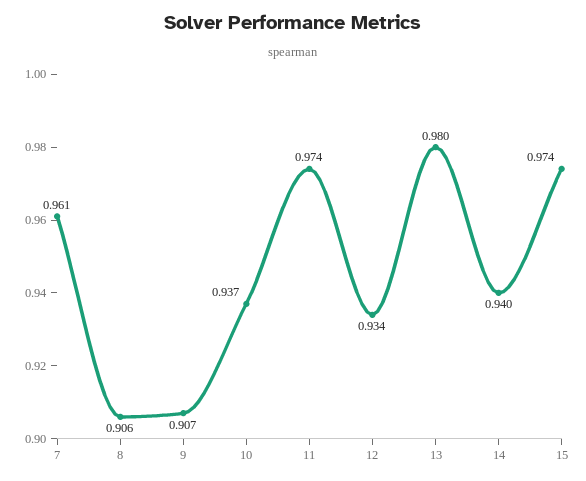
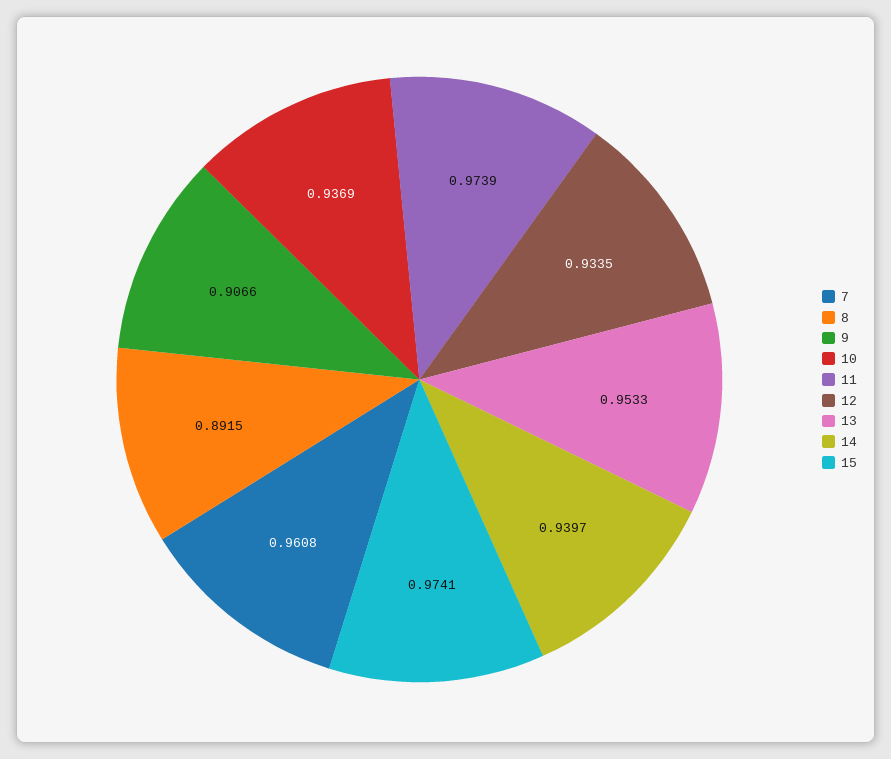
8: 0.906 -> 0.8915
13: 0.98 -> 0.9533

